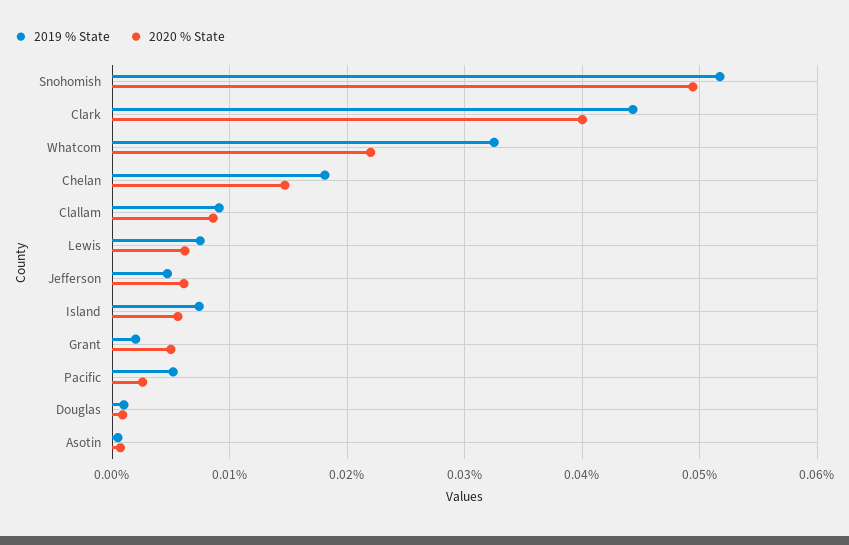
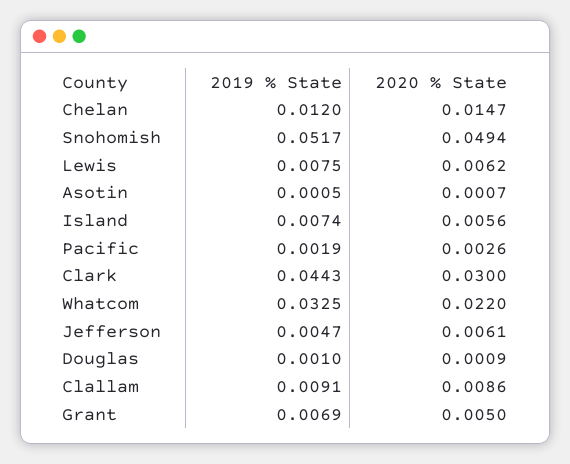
2020 % State, Clark: 0.04 -> 0.03
2019 % State, Chelan: 0.018 -> 0.012
2019 % State, Grant: 0.002 -> 0.0069
2019 % State, Pacific: 0.005 -> 0.0019

